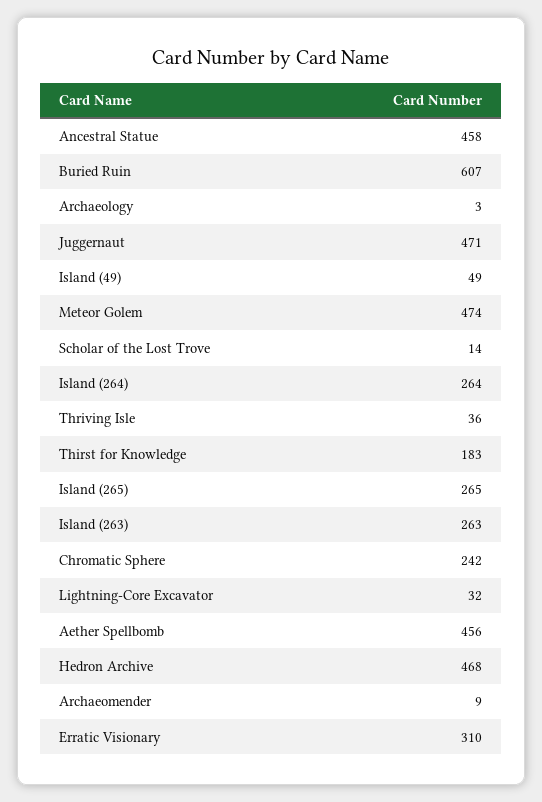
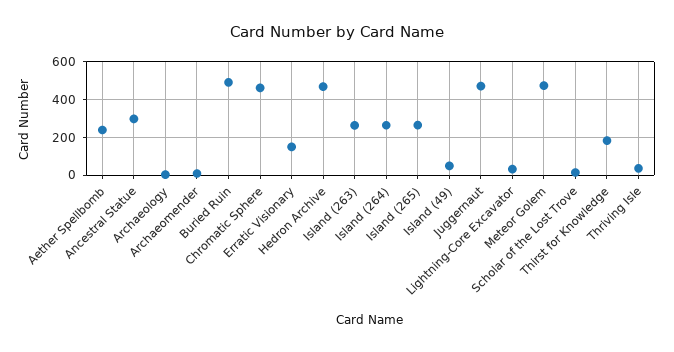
Ancestral Statue: 458 -> 300
Buried Ruin: 607 -> 500
Chromatic Sphere: 242 -> 450
Aether Spellbomb: 456 -> 250
Erratic Visionary: 310 -> 150

